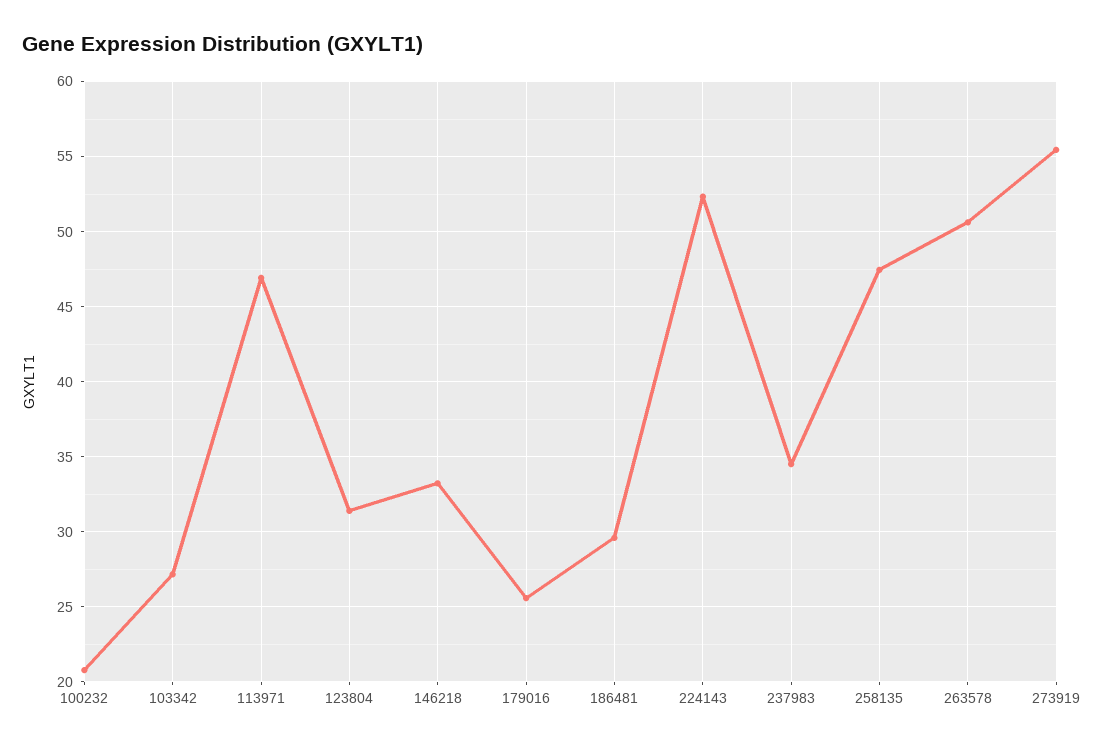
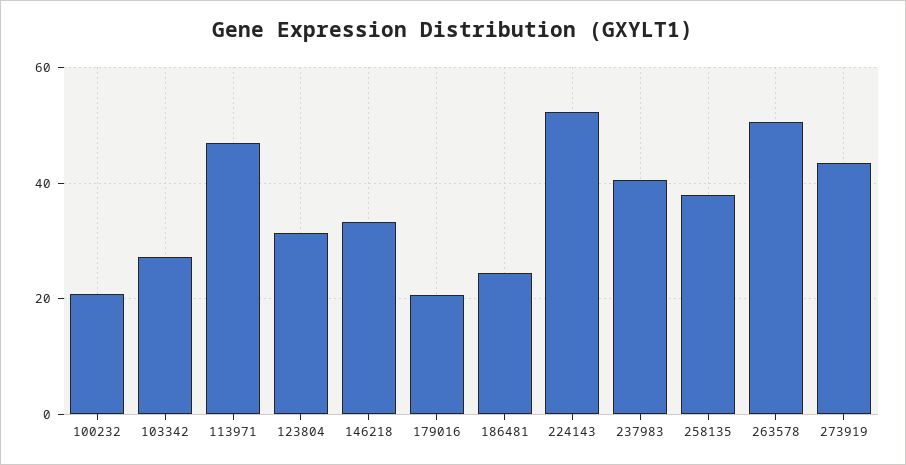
179016: 25.5 -> 20
186481: 29.5 -> 24
237983: 34.5 -> 40
258135: 47.5 -> 38
273919: 55.5 -> 44

